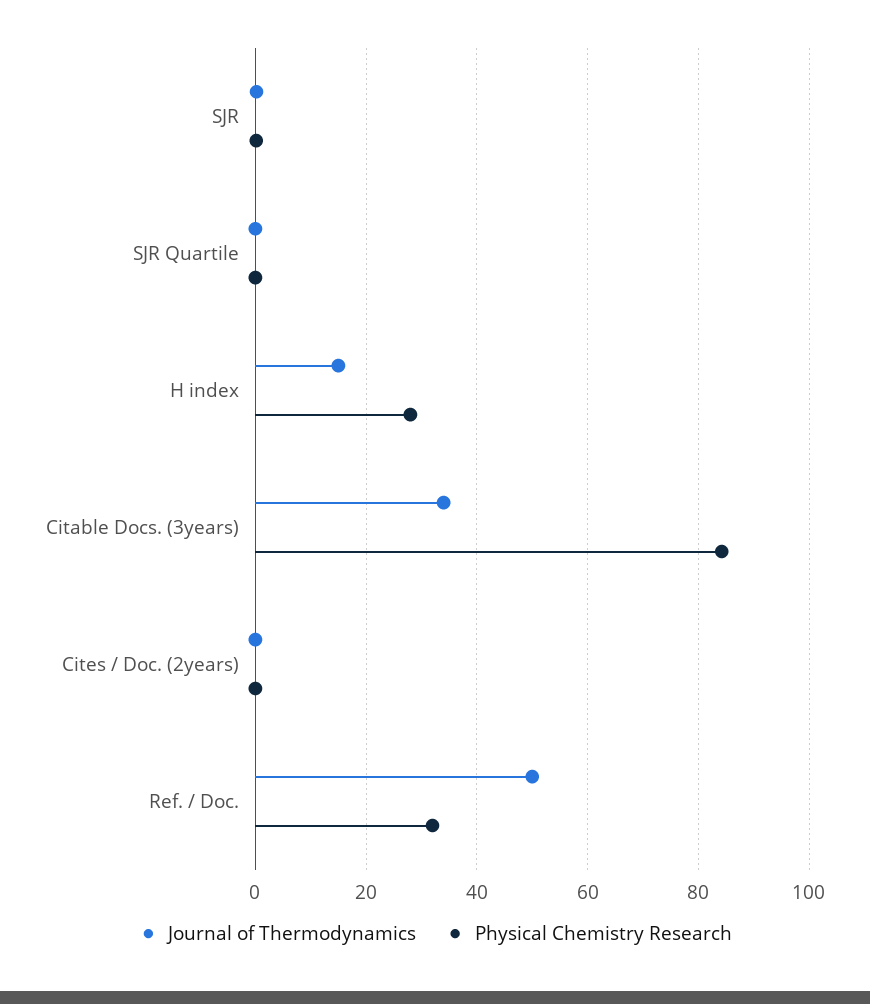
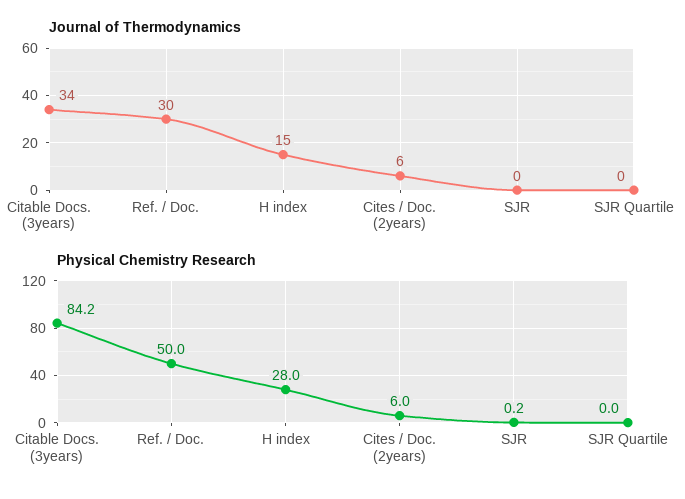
Journal of Thermodynamics, Cites / Doc. (2years): 0 -> 6
Physical Chemistry Research, Cites / Doc. (2years): 0 -> 6
Journal of Thermodynamics, Ref. / Doc.: 50 -> 30
Physical Chemistry Research, Ref. / Doc.: 32 -> 50

